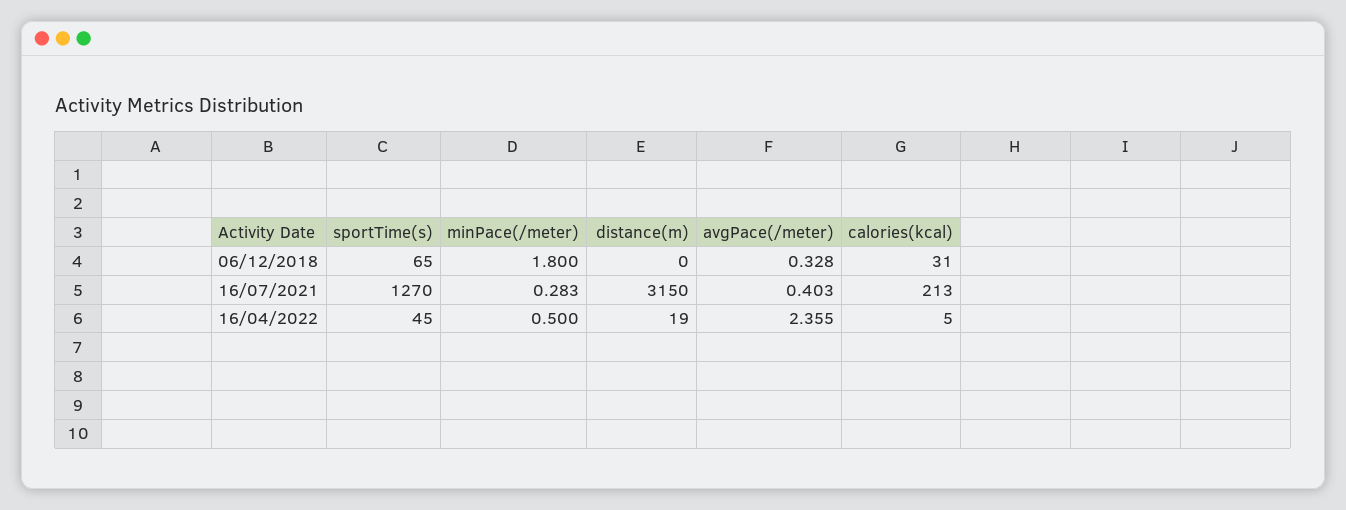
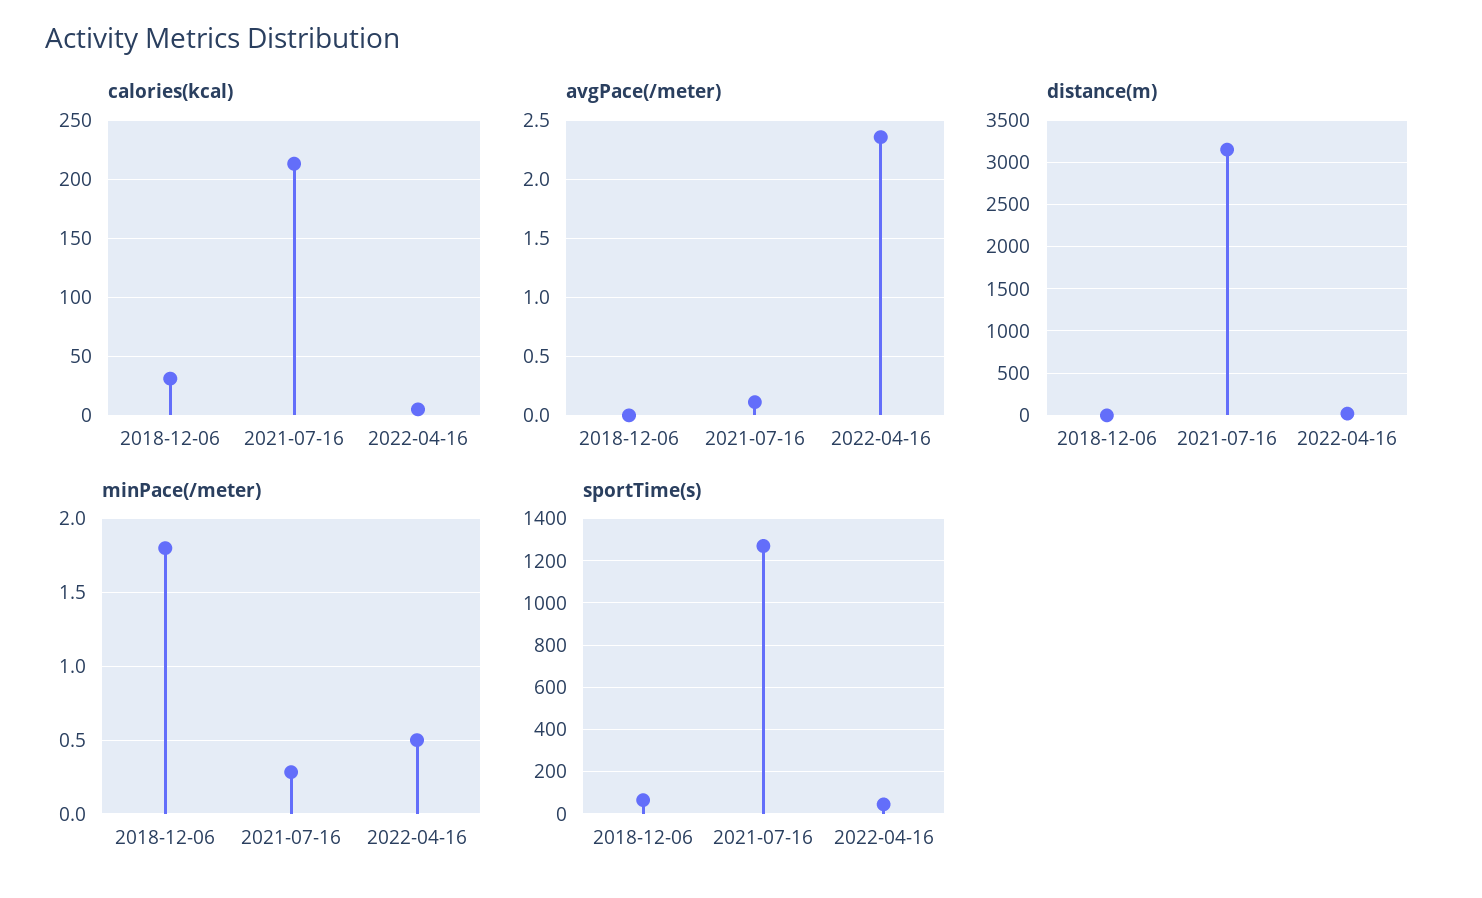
avgPace(/meter), 06/12/2018: 0.328 -> 0
avgPace(/meter), 16/07/2021: 0.403 -> 0.1

